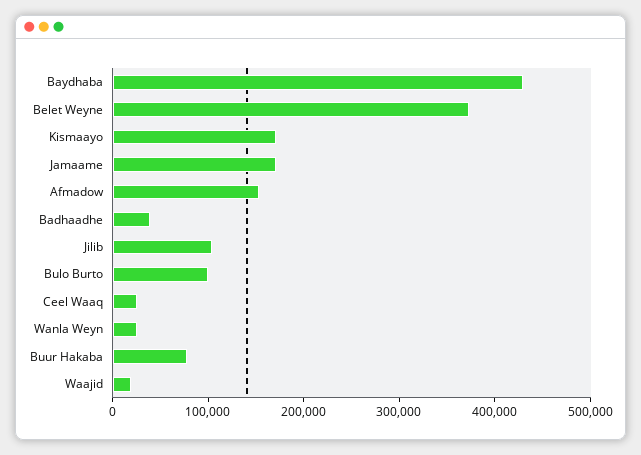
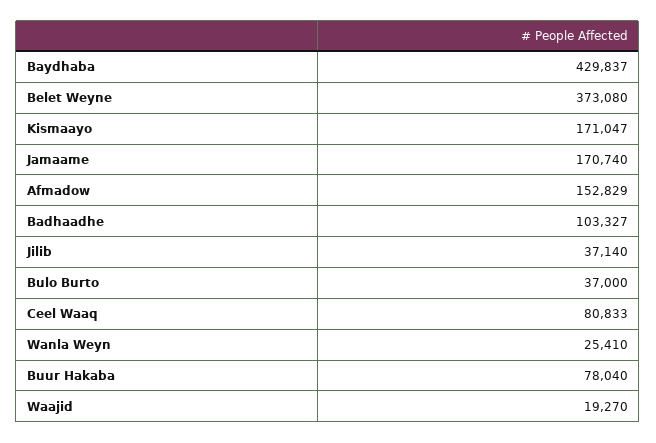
Badhaadhe: 40000 -> 103327
Jilib: 100000 -> 37140
Bulo Burto: 100000 -> 37000
Ceel Waaq: 20000 -> 80833

